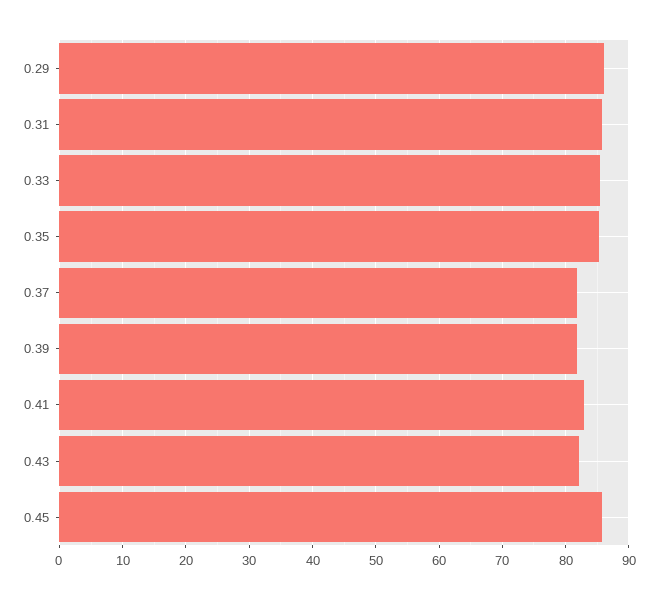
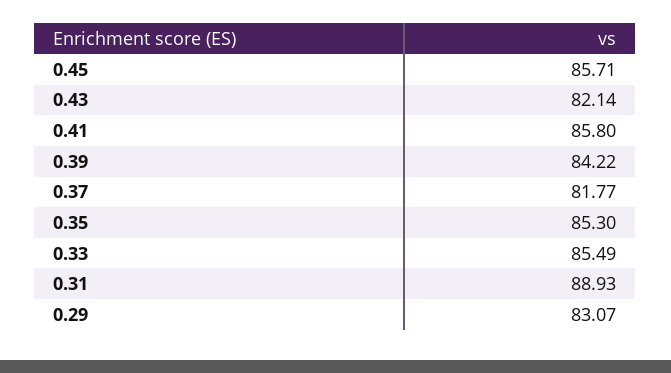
0.29: 86 -> 83.07
0.31: 86 -> 88.93
0.39: 82 -> 84.22
0.41: 83 -> 85.8

